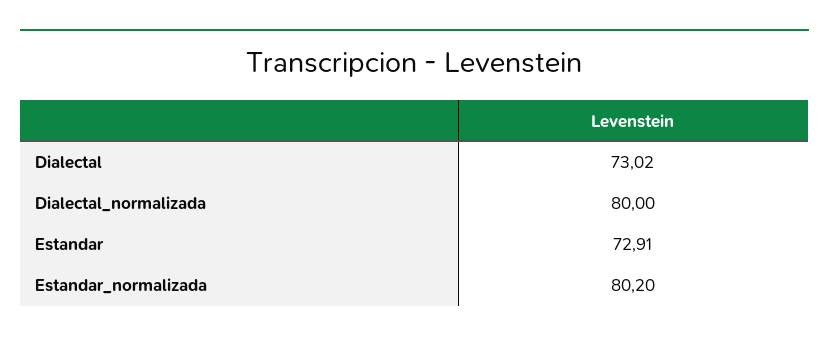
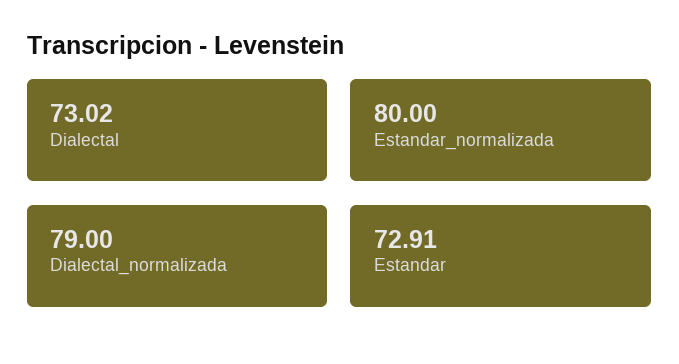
Dialectal_normalizada: 80 -> 79
Estandar_normalizada: 80.2 -> 80

